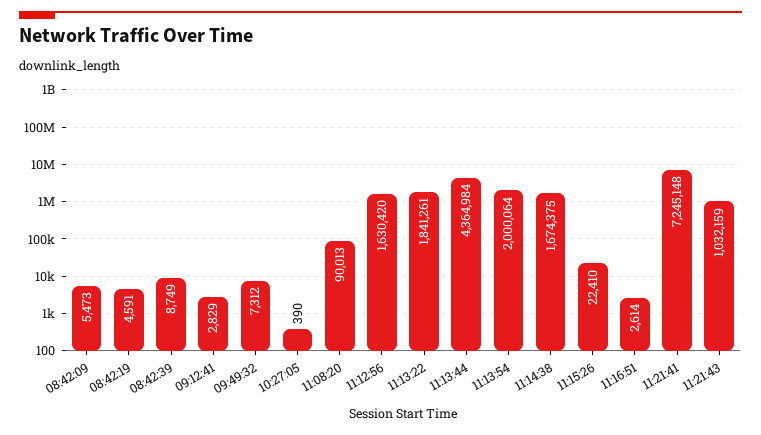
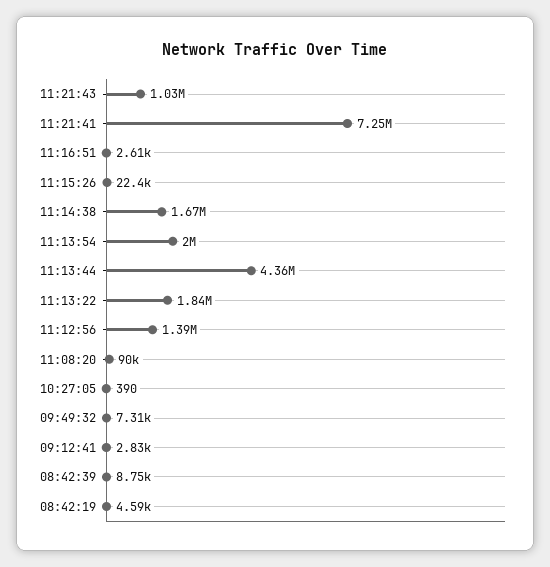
08:42:09: 5473 -> none
11:12:56: 1630420 -> 1390000

